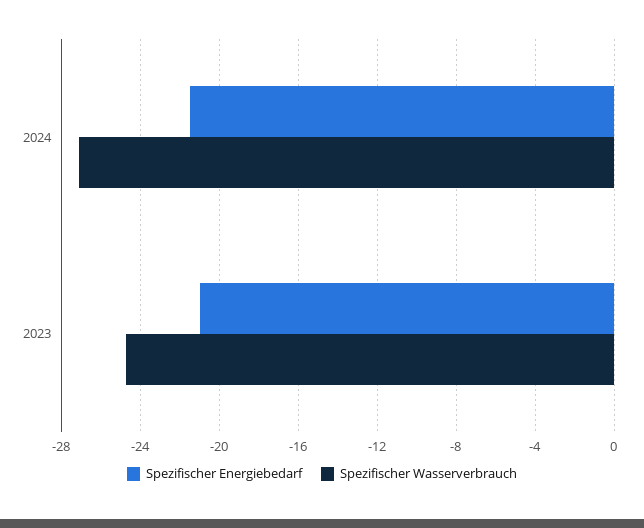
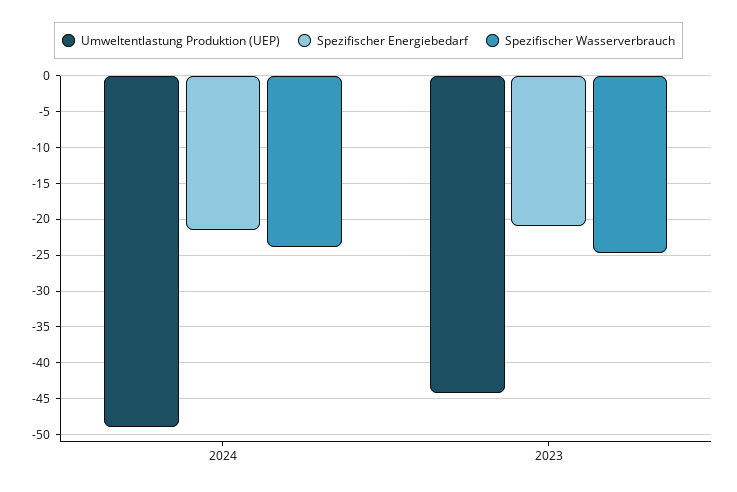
Spezifischer Wasserverbrauch, 2024: -27 -> -24
Umweltentlastung Produktion (UEP), 2024: none -> -49
Umweltentlastung Produktion (UEP), 2023: none -> -44

